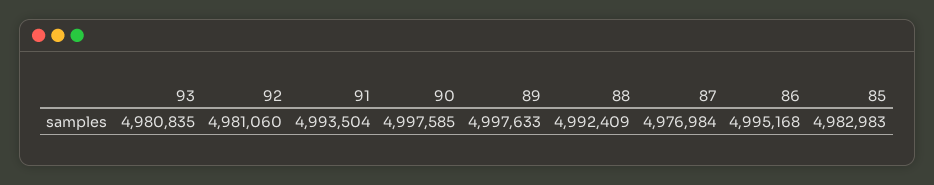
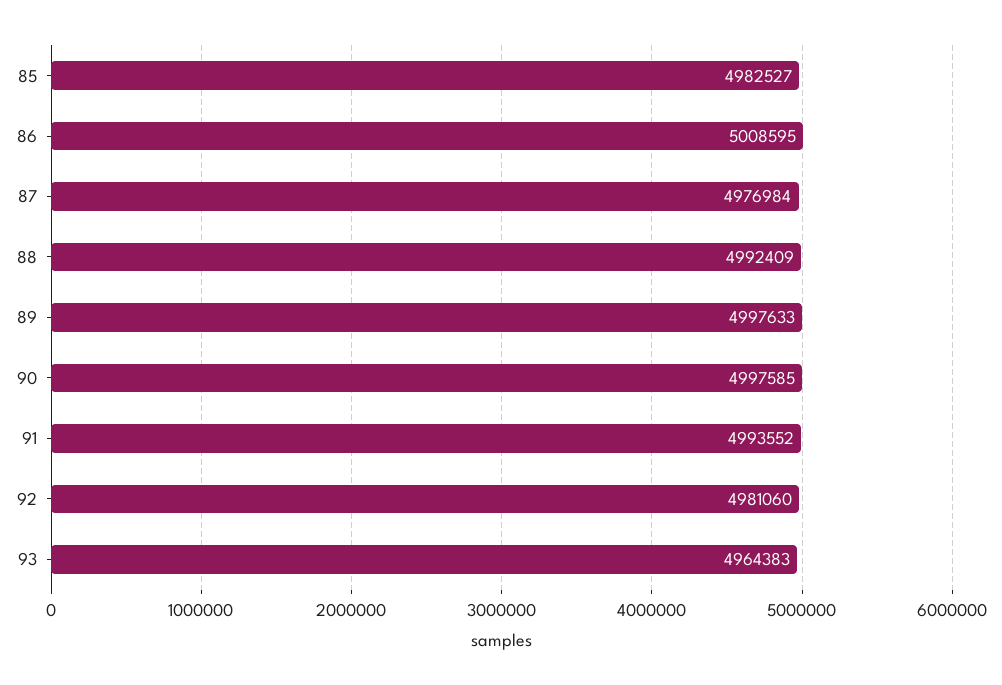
93: 4980835 -> 4964383
91: 4993504 -> 4993552
86: 4995168 -> 5008595
85: 4982983 -> 4982527

